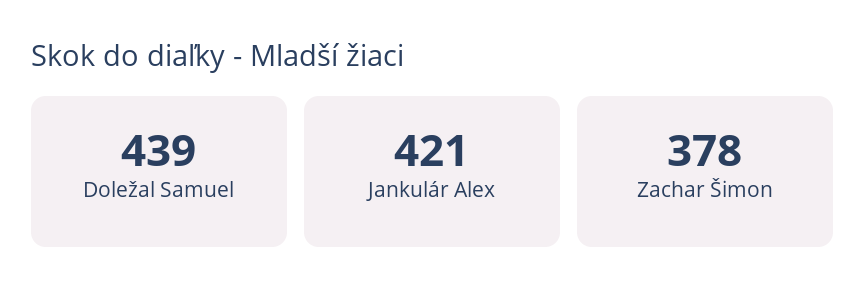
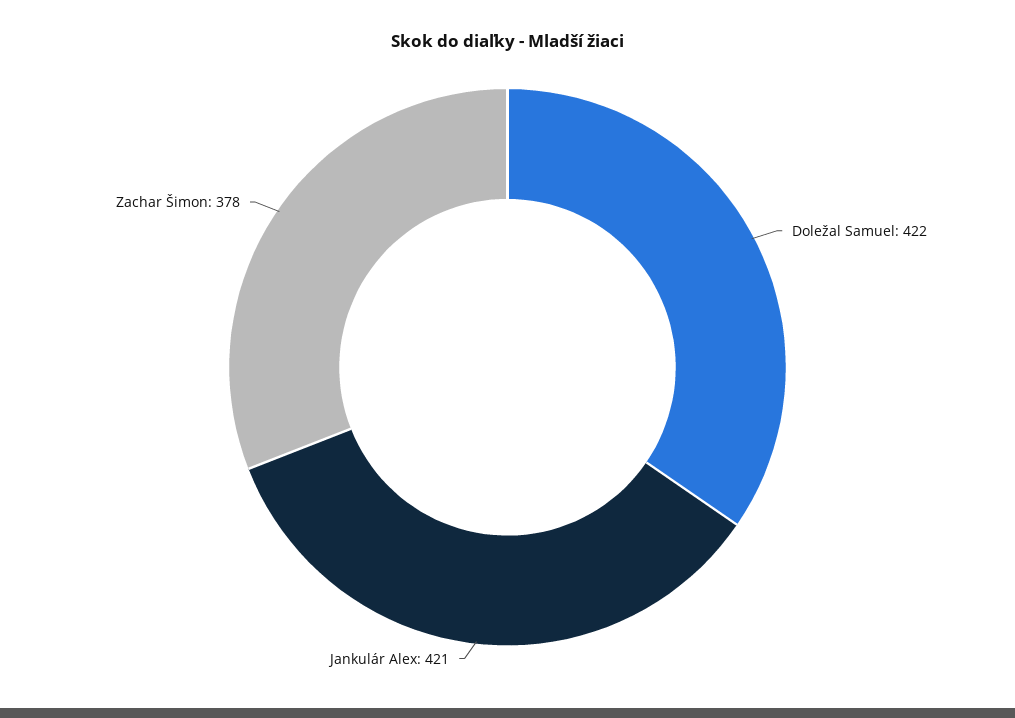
Doležal Samuel: 439 -> 422

